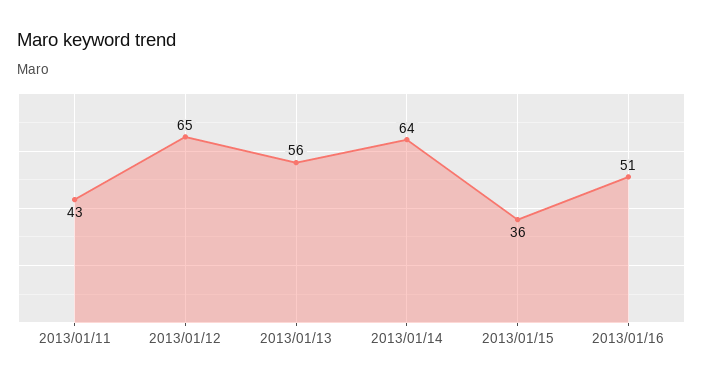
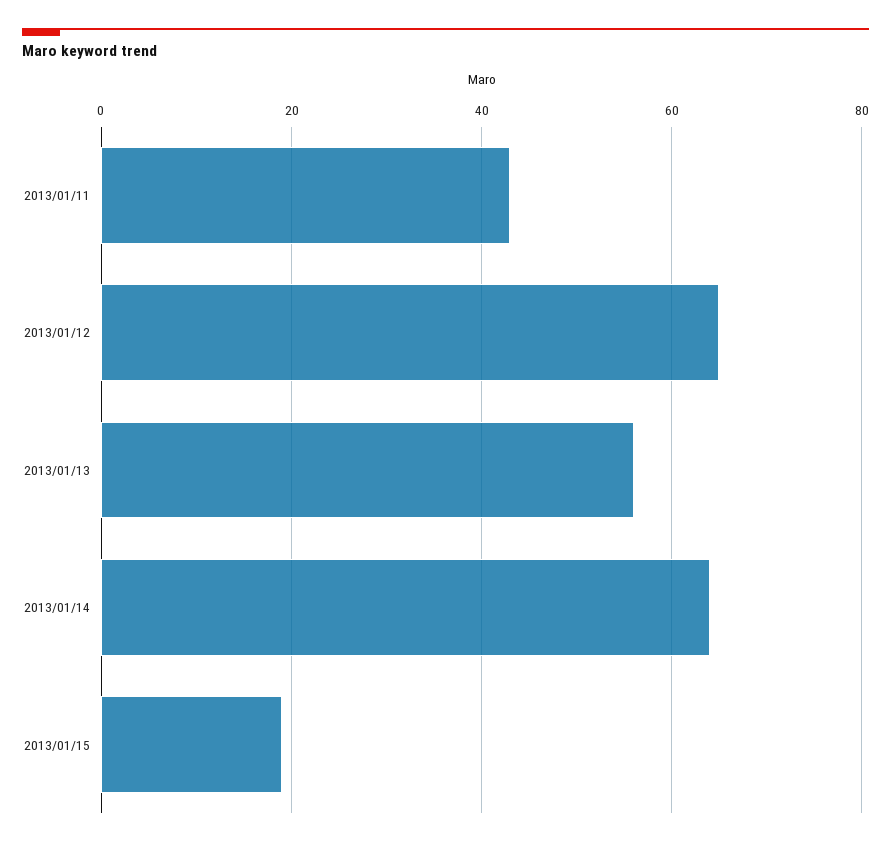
2013/01/15: 36 -> 20
2013/01/16: 51 -> none

